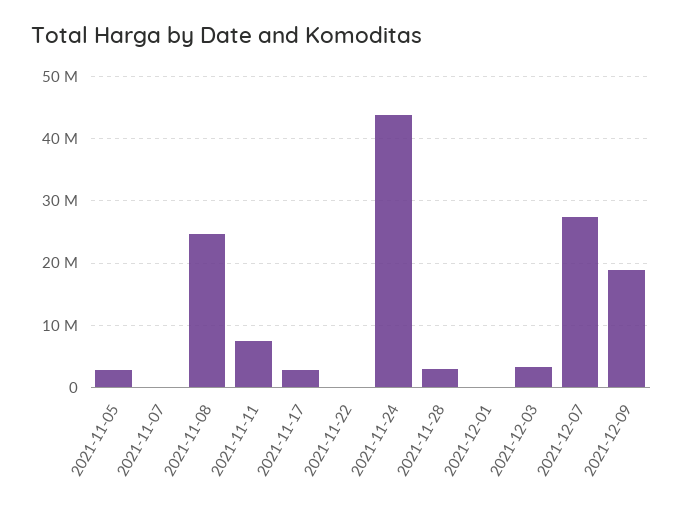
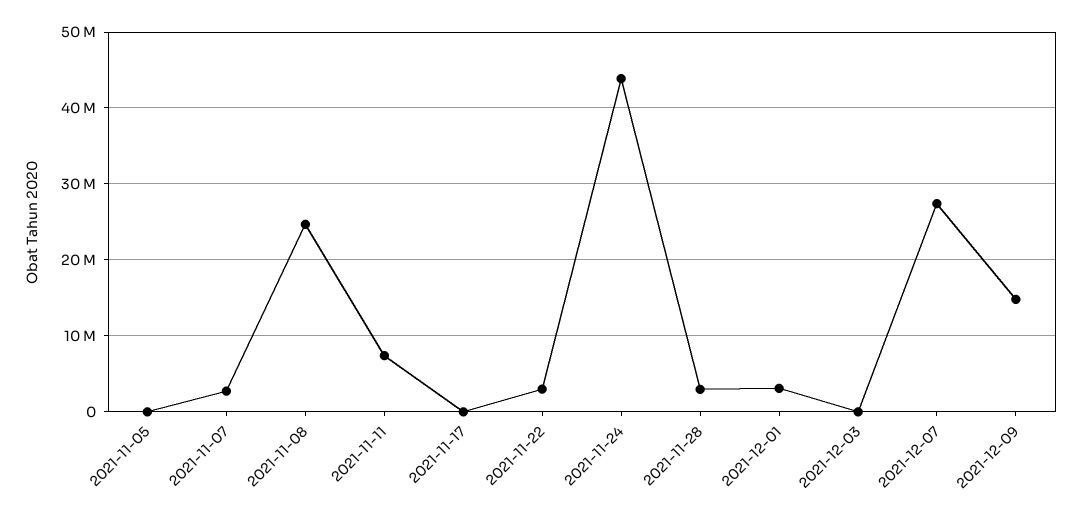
2021-11-05: 3000000 -> 0
2021-11-07: 0 -> 3000000
2021-11-17: 3000000 -> 0
2021-11-22: 0 -> 3000000
2021-12-01: 0 -> 3000000
2021-12-03: 3000000 -> 0
2021-12-09: 19000000 -> 15000000

